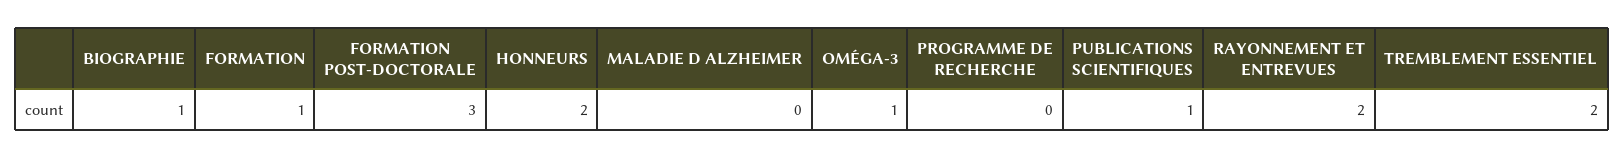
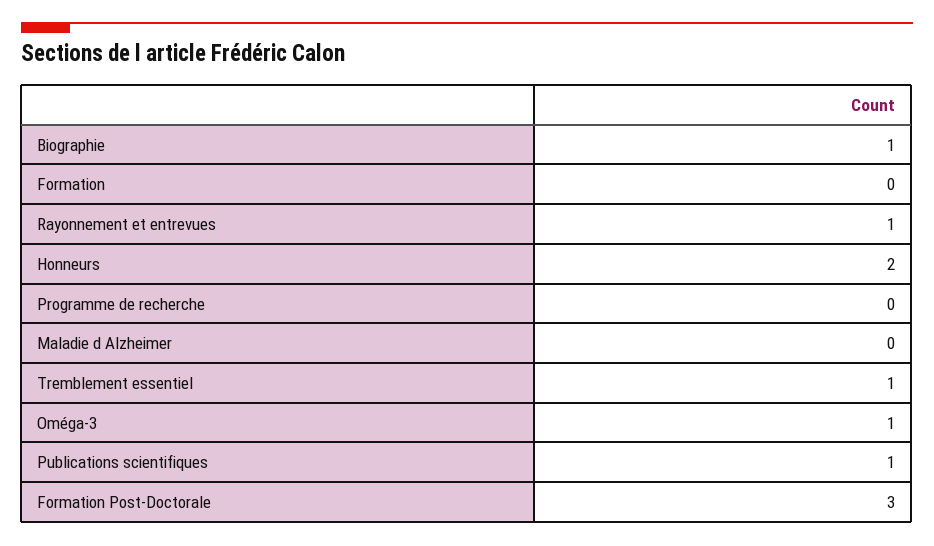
FORMATION: 1 -> 0
RAYONNEMENT ET ENTREVUES: 2 -> 1
TREMBLEMENT ESSENTIEL: 2 -> 1

